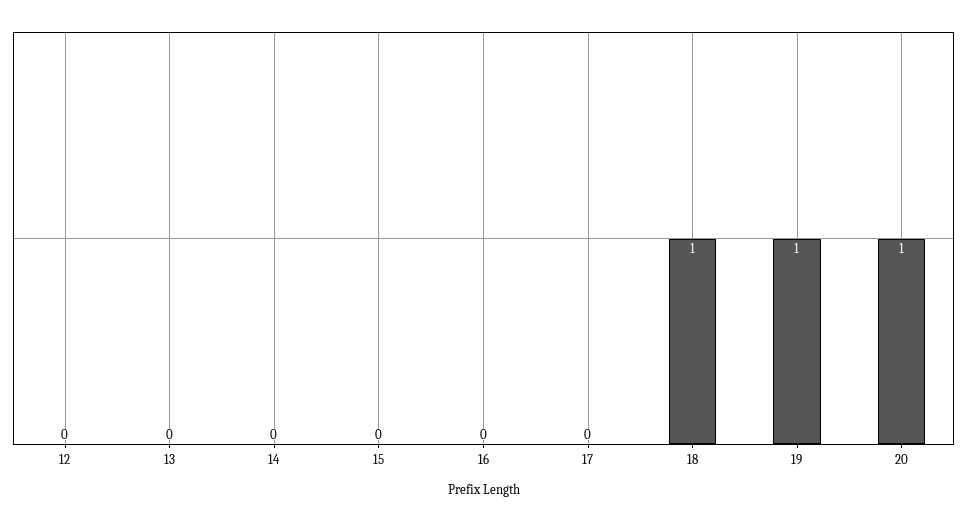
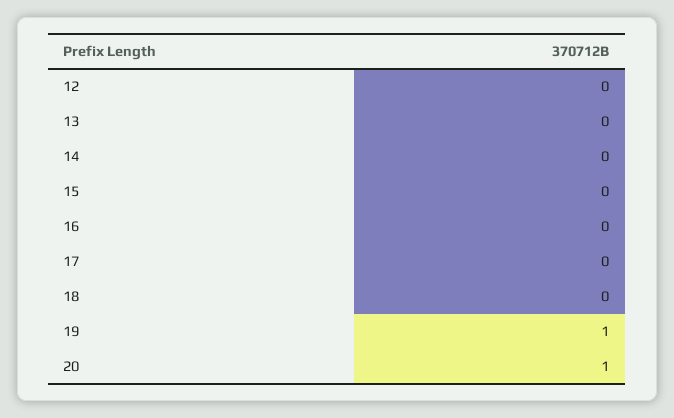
18: 1 -> 0

